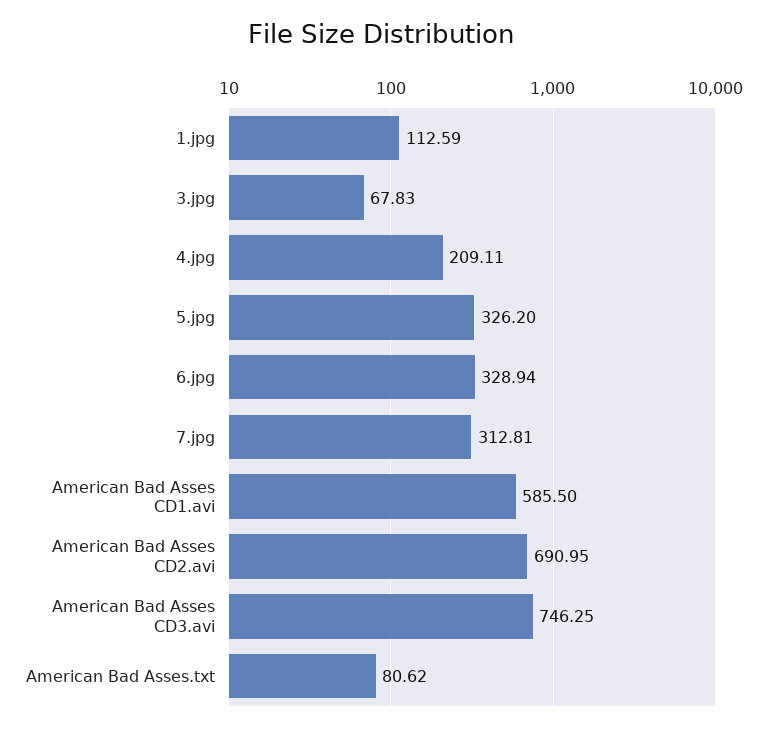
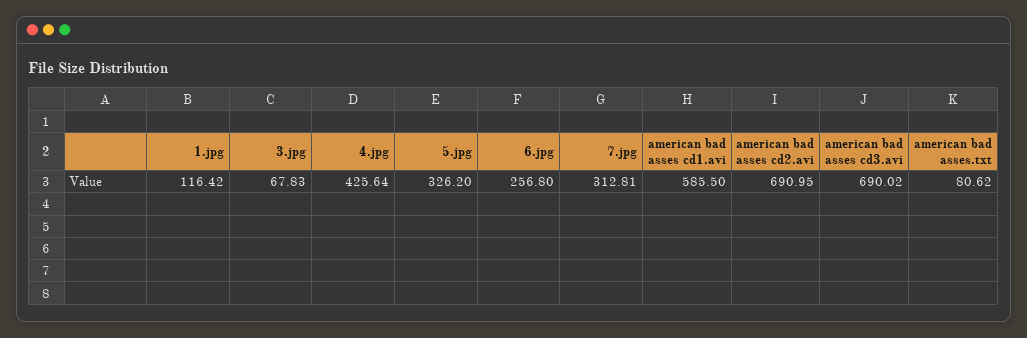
1.jpg: 112.59 -> 116.42
4.jpg: 209.11 -> 425.64
6.jpg: 328.94 -> 256.8
American Bad Asses CD3.avi: 746.25 -> 690.02

